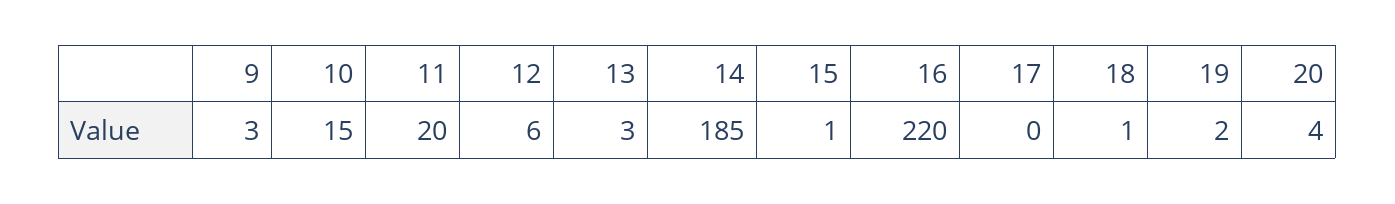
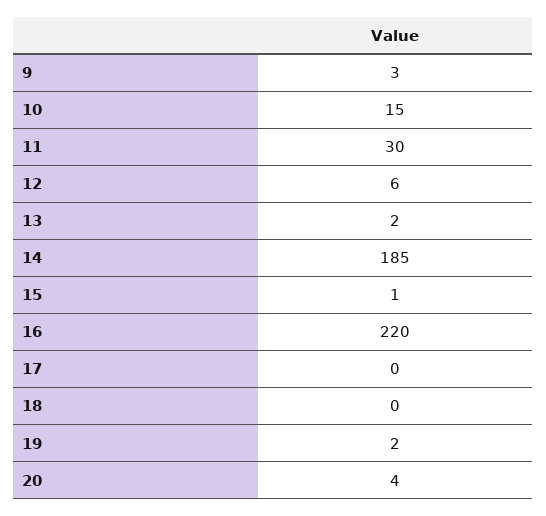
11: 20 -> 30
13: 3 -> 2
18: 1 -> 0

